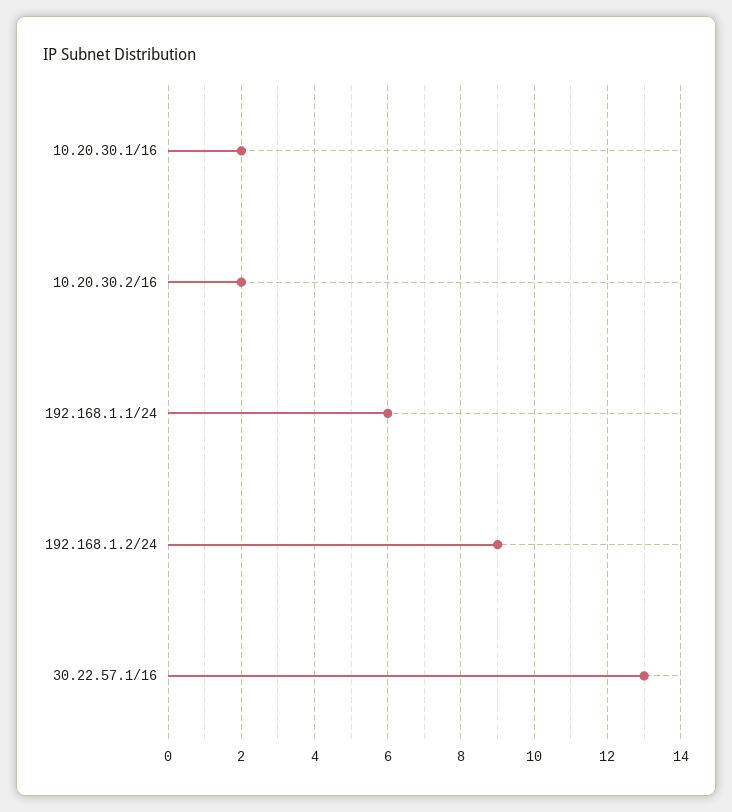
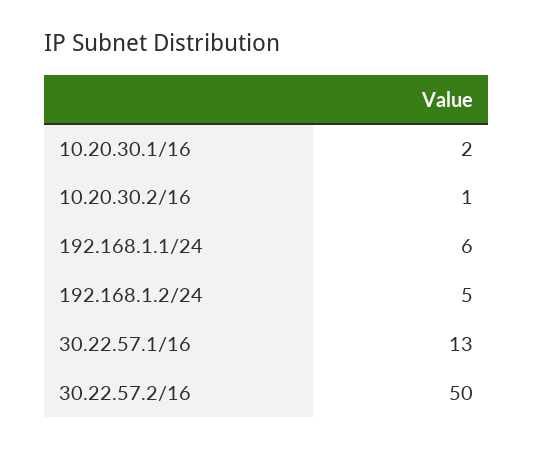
10.20.30.2/16: 2 -> 1
192.168.1.2/24: 9 -> 5
30.22.57.2/16: none -> 50

